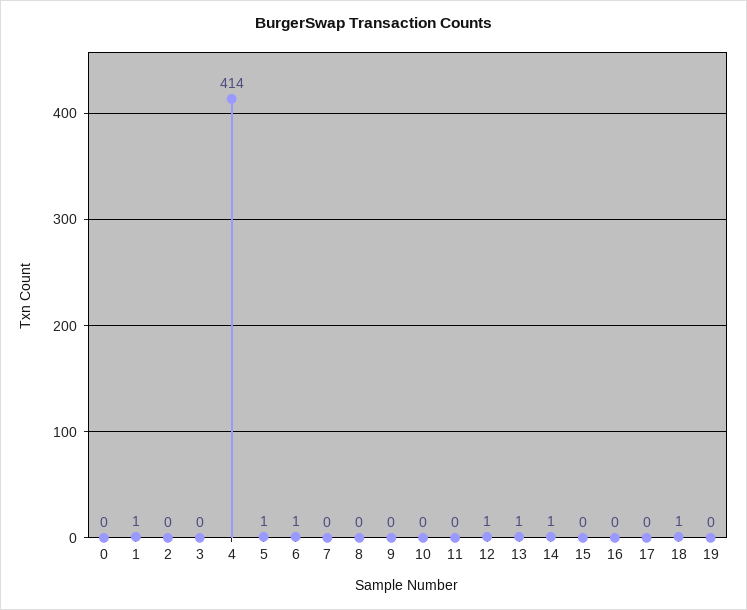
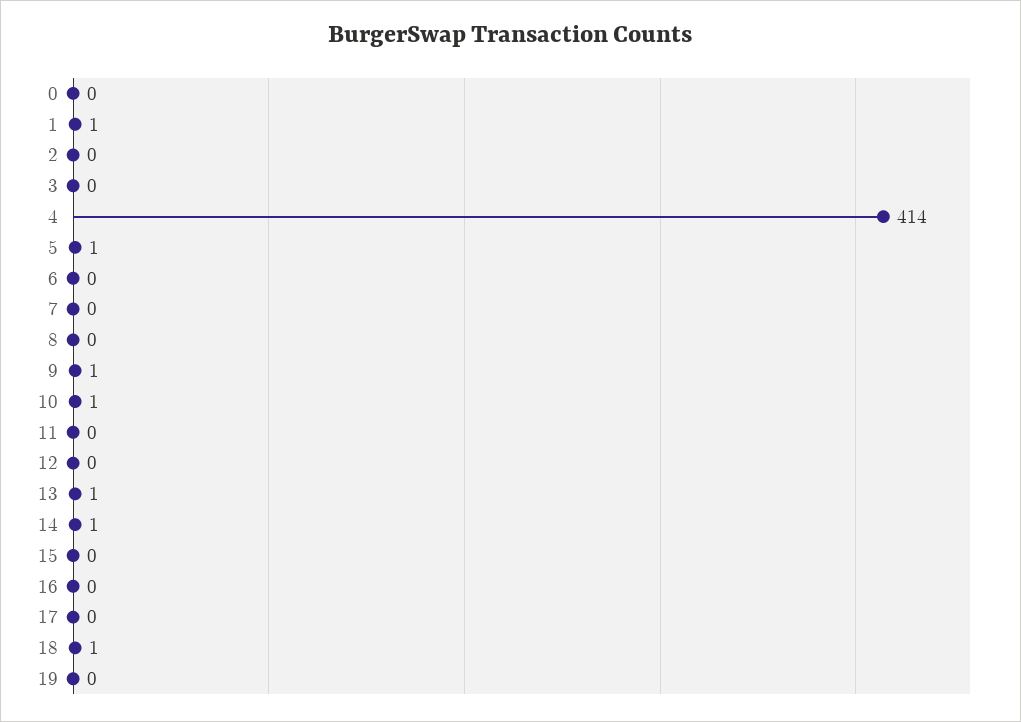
6: 1 -> 0
9: 0 -> 1
10: 0 -> 1
12: 1 -> 0

